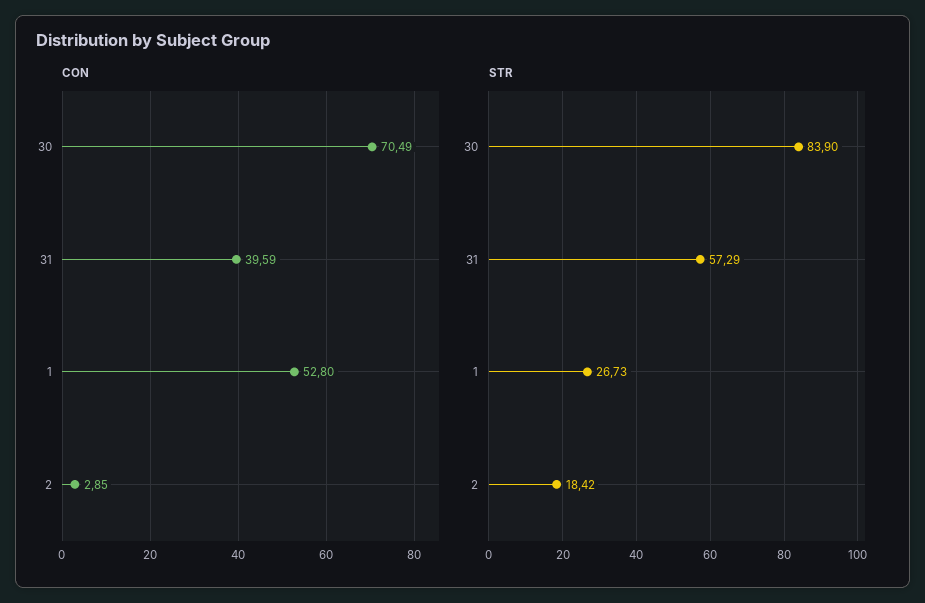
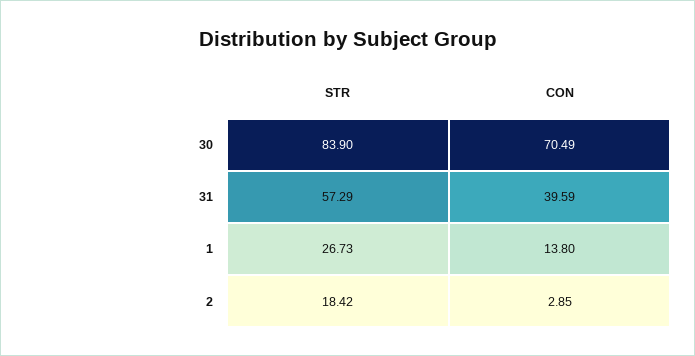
CON, 1: 52.8 -> 13.8

